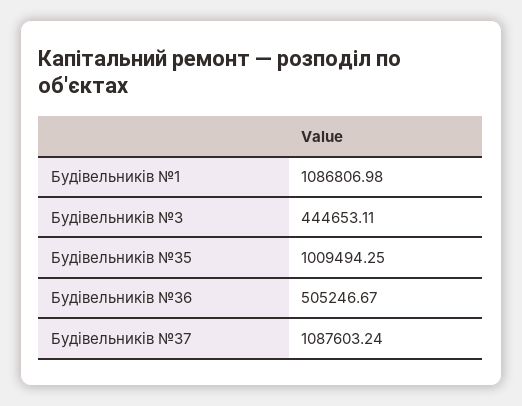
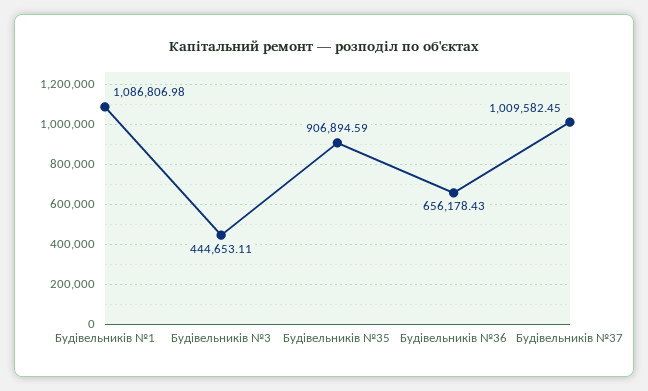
Будівельників №35: 1009494.25 -> 906894.59
Будівельників №36: 505246.67 -> 656178.43
Будівельників №37: 1087603.24 -> 1009582.45

